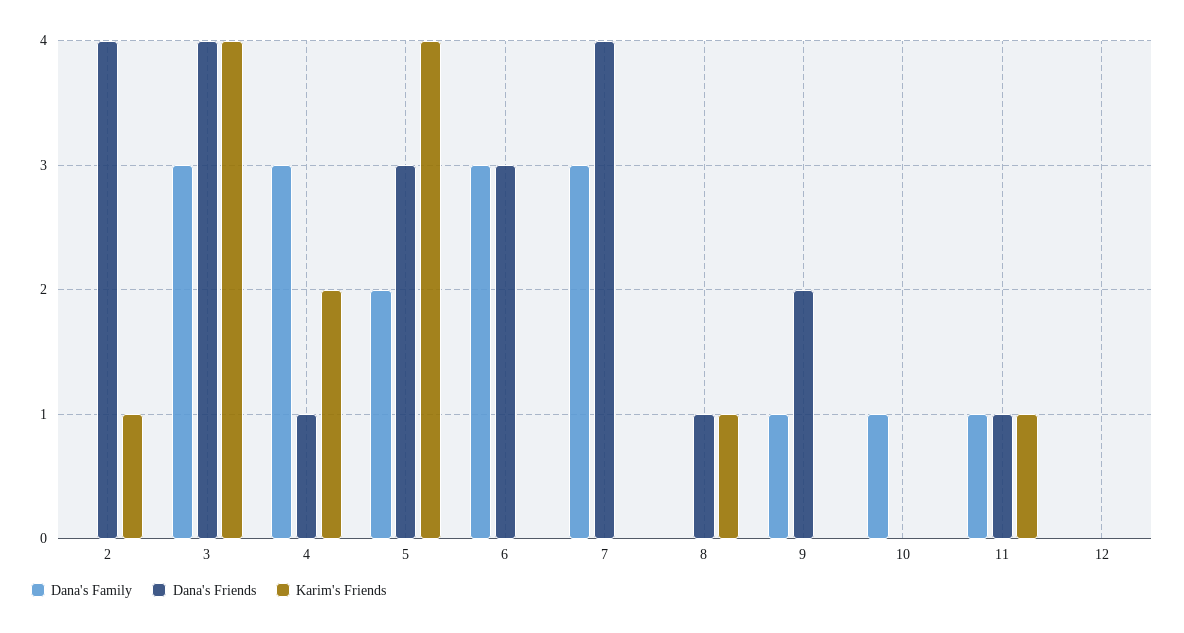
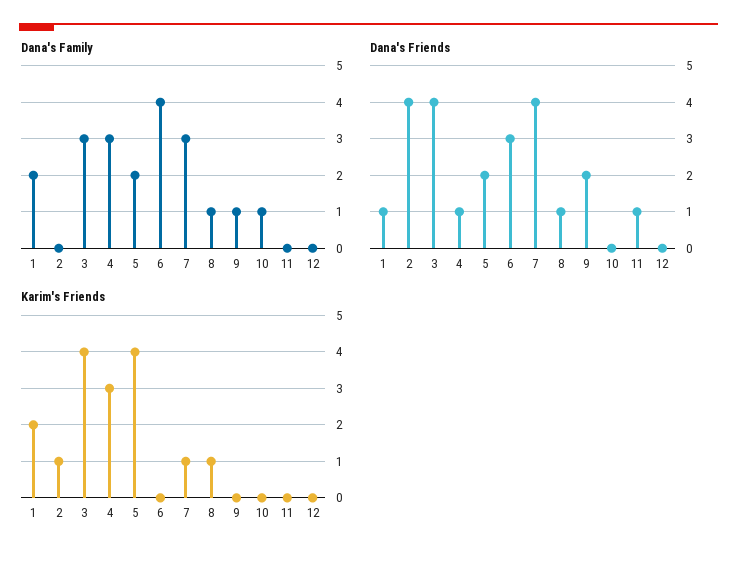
Karim's Friends, 4: 2 -> 3
Dana's Friends, 5: 3 -> 2
Dana's Family, 6: 3 -> 4
Karim's Friends, 7: 0 -> 1
Dana's Family, 8: 0 -> 1
Dana's Family, 11: 1 -> 0
Karim's Friends, 11: 1 -> 0
Dana's Family, 1: none -> 2
Dana's Friends, 1: none -> 1
Karim's Friends, 1: none -> 2

